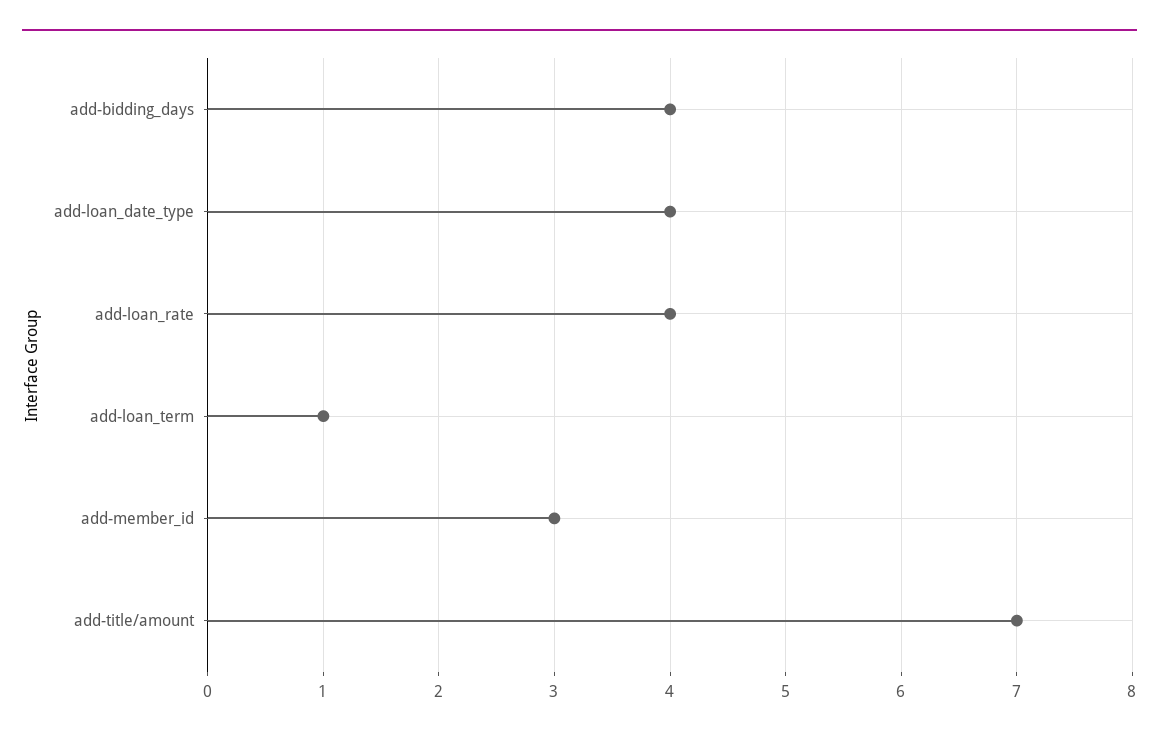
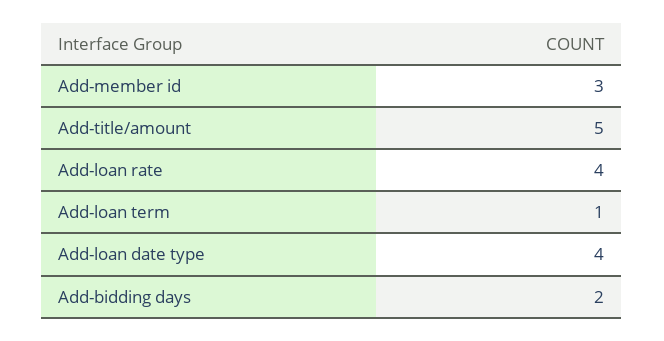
add-bidding_days: 4 -> 2
add-title/amount: 7 -> 5

